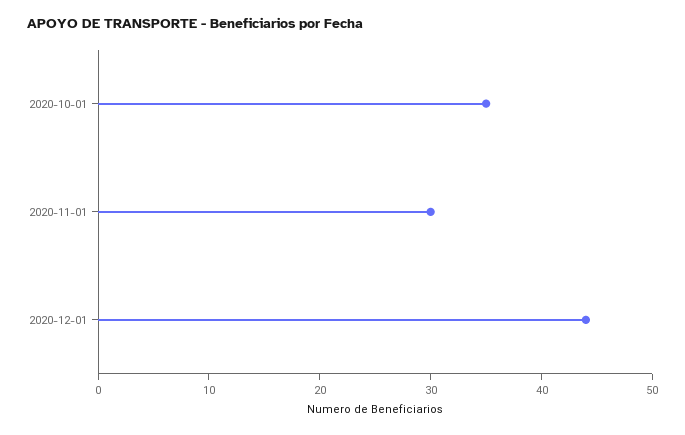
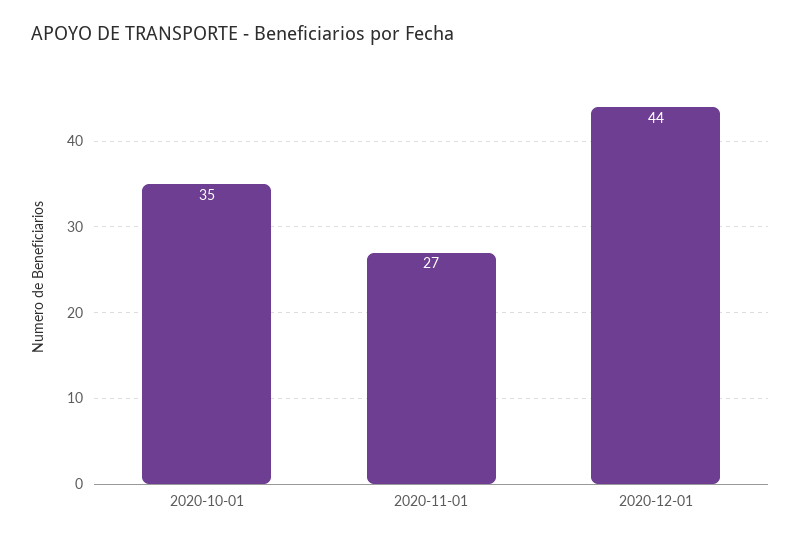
2020-11-01: 30 -> 27

